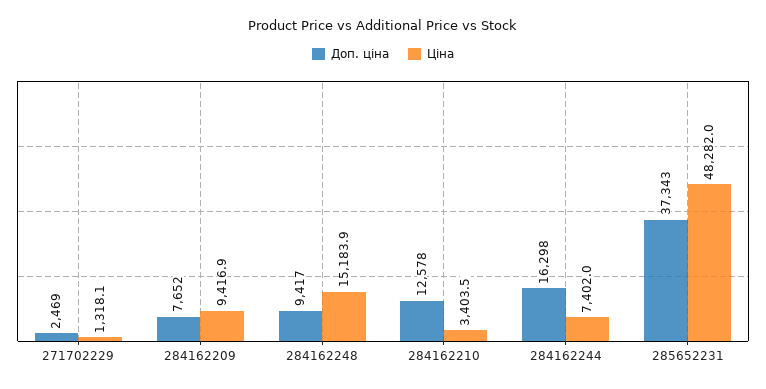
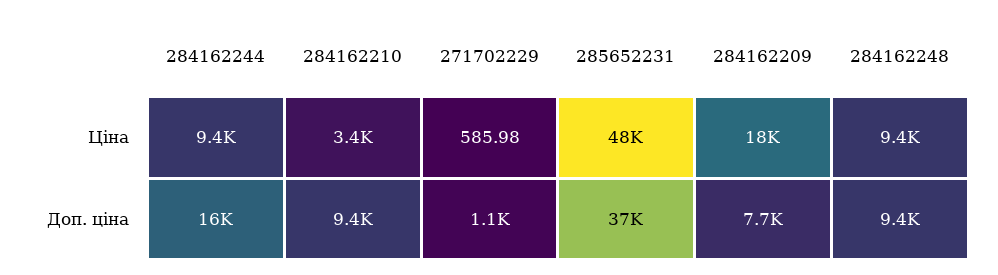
Доп. ціна, 271702229: 2469 -> 1100
Ціна, 271702229: 1318.1 -> 585.98
Ціна, 284162209: 9416.9 -> 18000
Ціна, 284162248: 15183.9 -> 9400
Доп. ціна, 284162210: 12578 -> 9400
Ціна, 284162244: 7402 -> 9400

